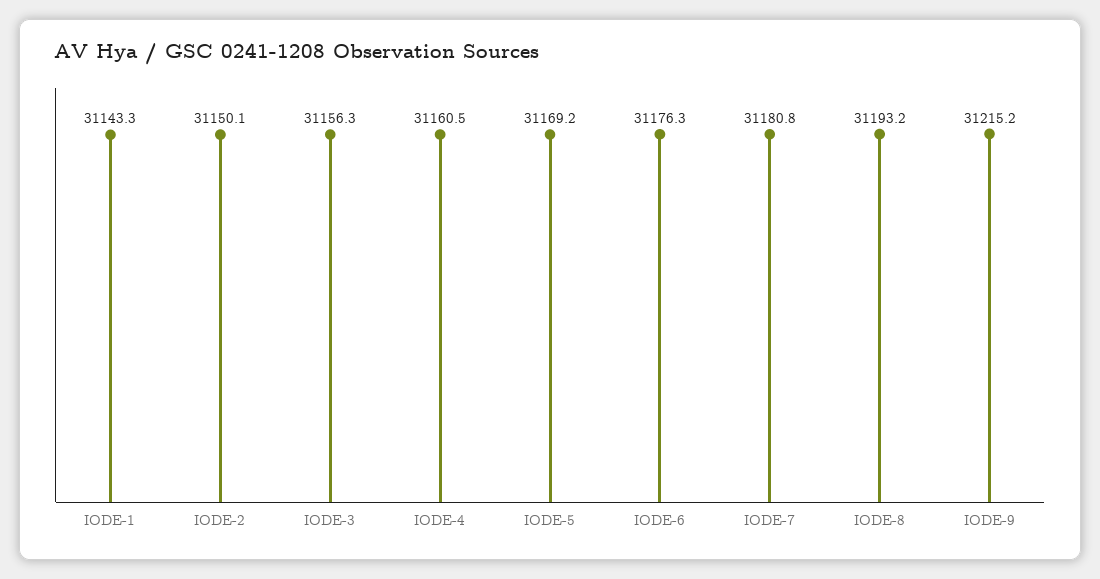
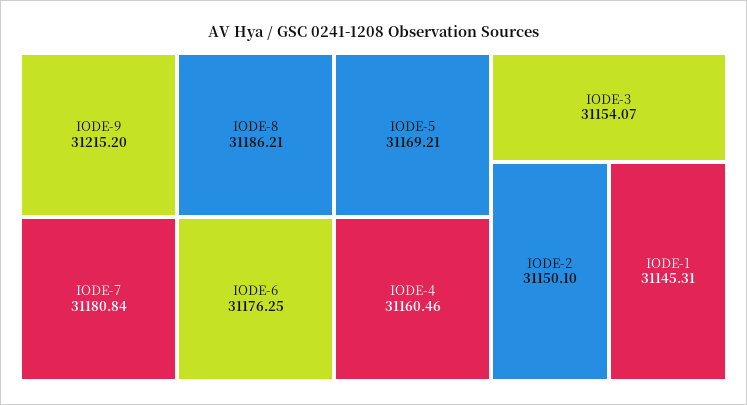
IODE-1: 31143.3 -> 31145.31
IODE-3: 31156.3 -> 31154.07
IODE-8: 31193.2 -> 31186.21

